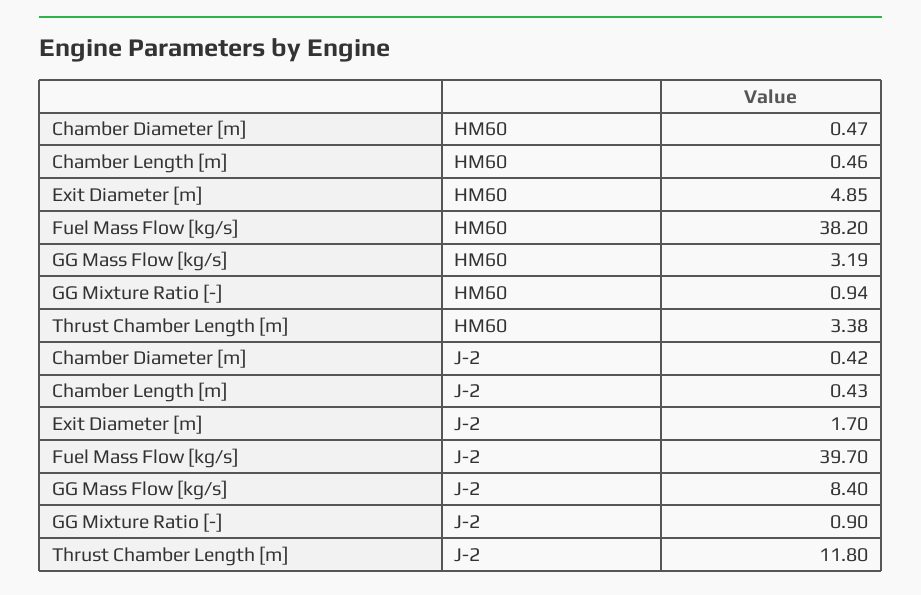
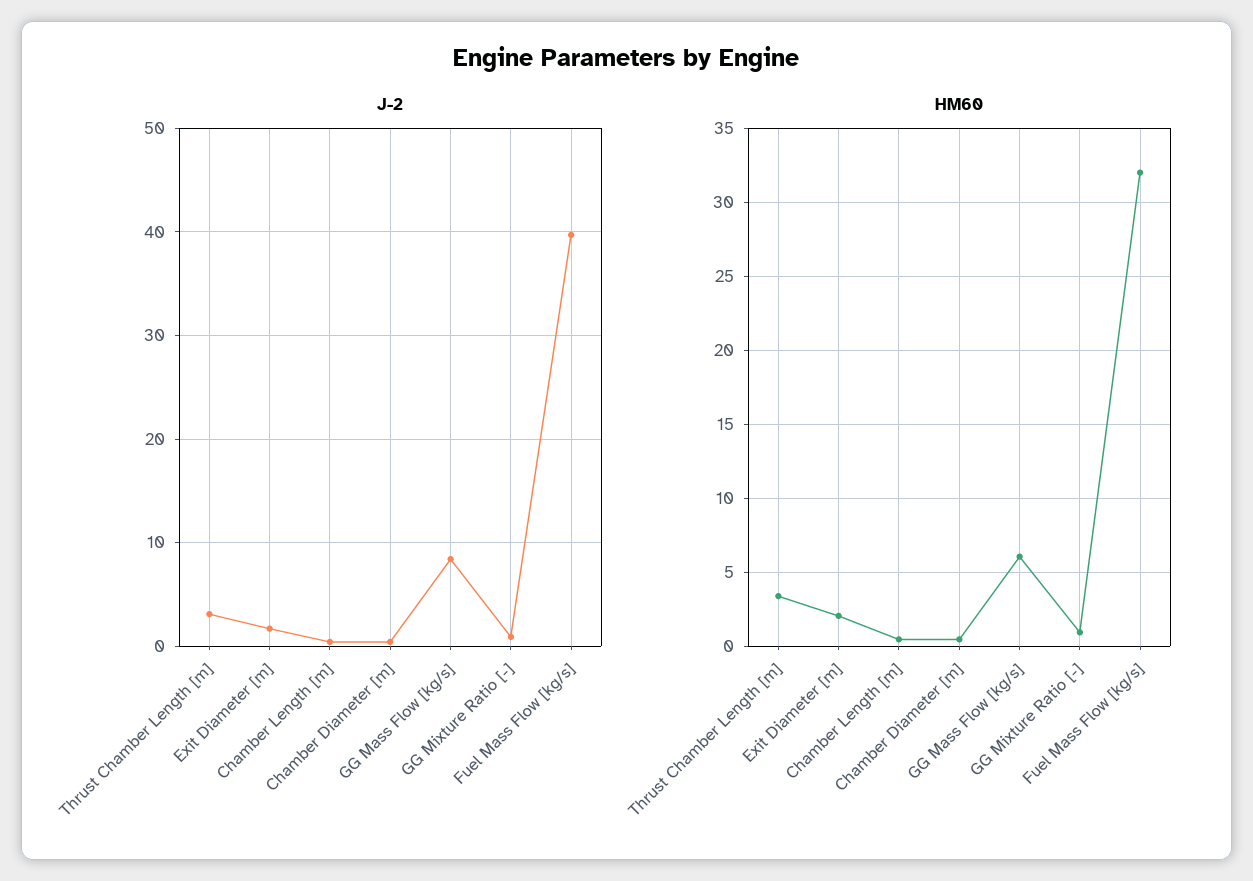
HM60, Exit Diameter [m]: 4.85 -> 2
HM60, Fuel Mass Flow [kg/s]: 38.2 -> 32
HM60, GG Mass Flow [kg/s]: 3.19 -> 6
J-2, Thrust Chamber Length [m]: 11.8 -> 3

